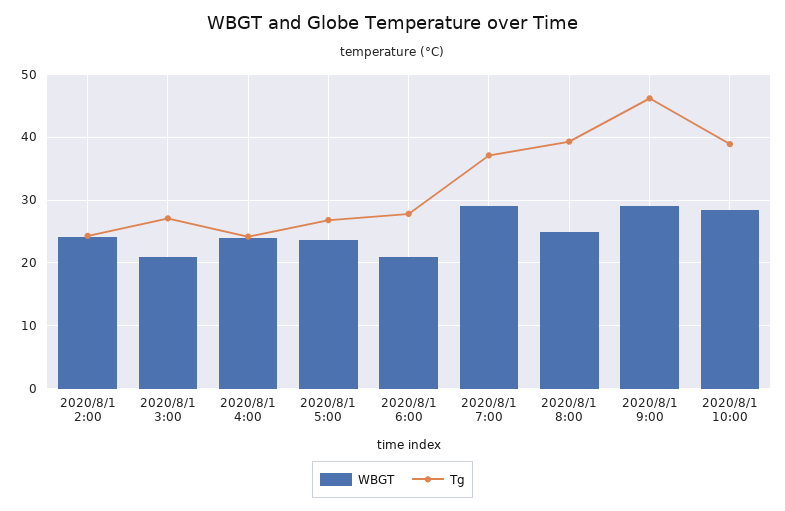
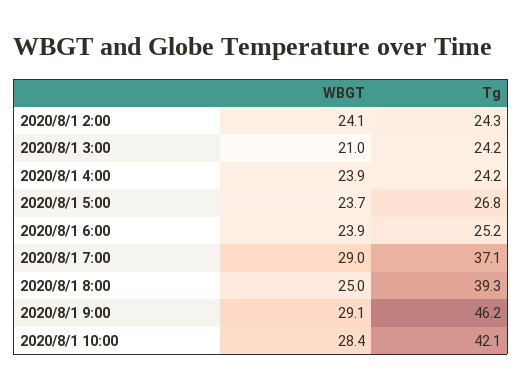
Tg, 2020/8/1 3:00: 27 -> 24.2
WBGT, 2020/8/1 6:00: 21 -> 23.9
Tg, 2020/8/1 6:00: 28 -> 25.2
Tg, 2020/8/1 10:00: 39 -> 42.1

